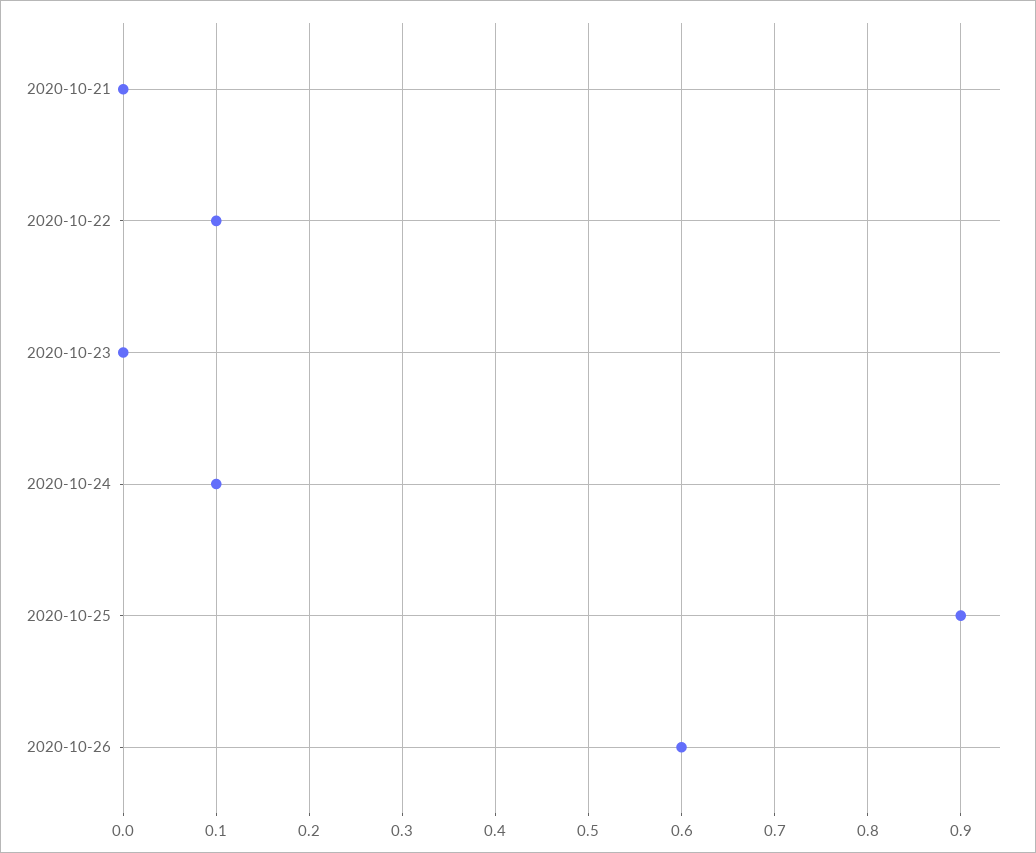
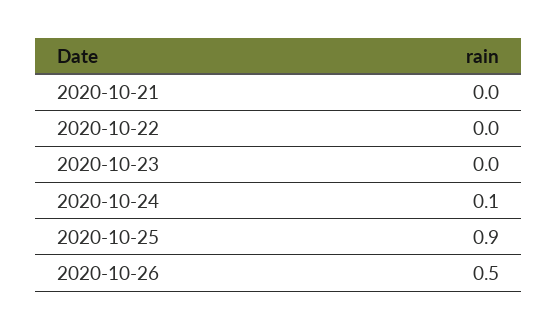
2020-10-22: 0.1 -> 0
2020-10-26: 0.6 -> 0.5

